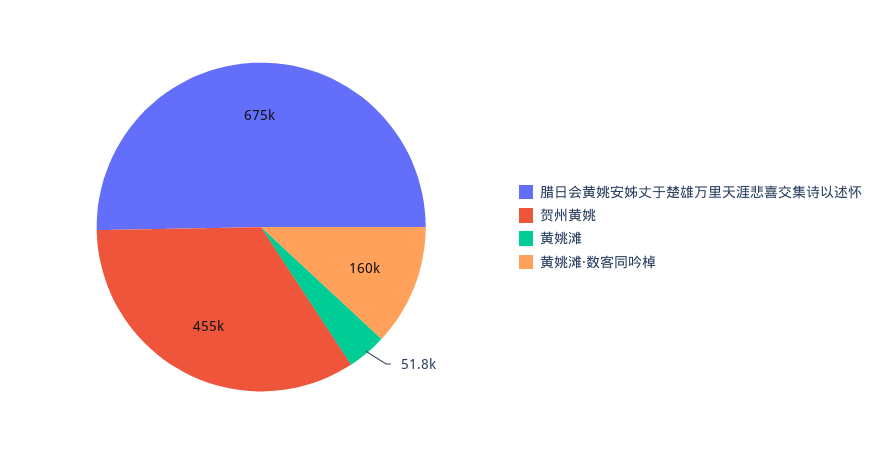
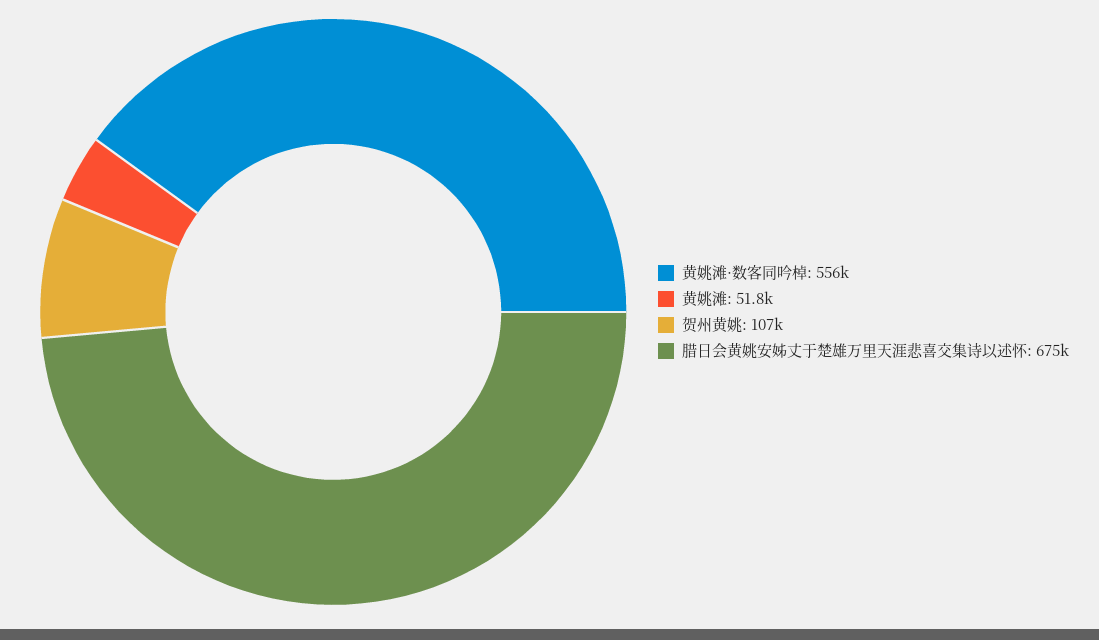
贺州黄姚: 455000 -> 107000
黄姚滩·数客同吟棹: 160000 -> 556000

